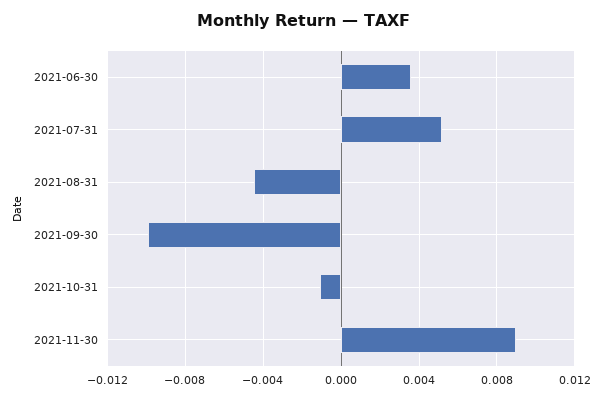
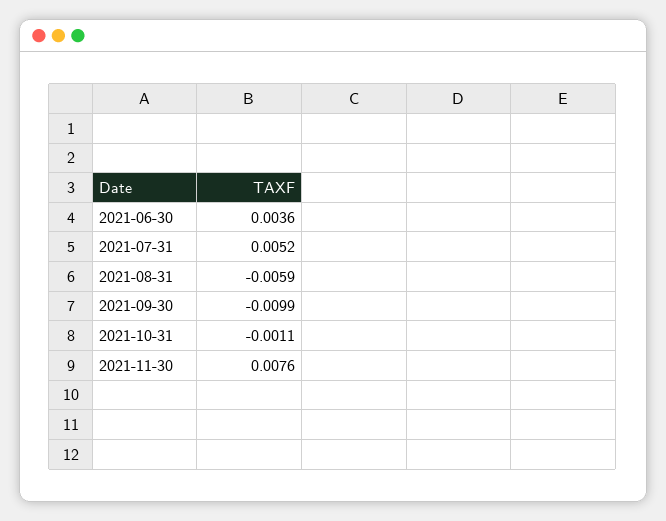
2021-08-31: -0.0045 -> -0.0059
2021-11-30: 0.009 -> 0.0076

